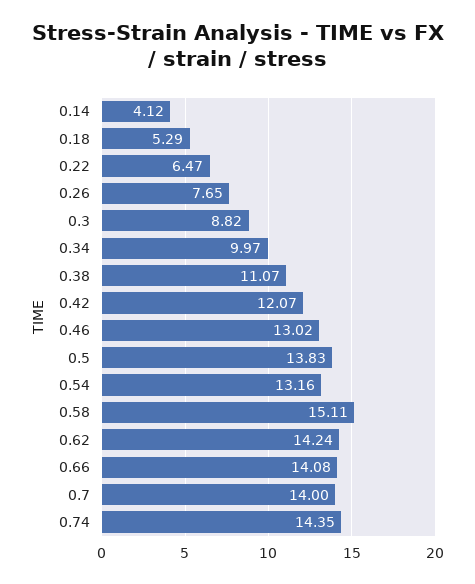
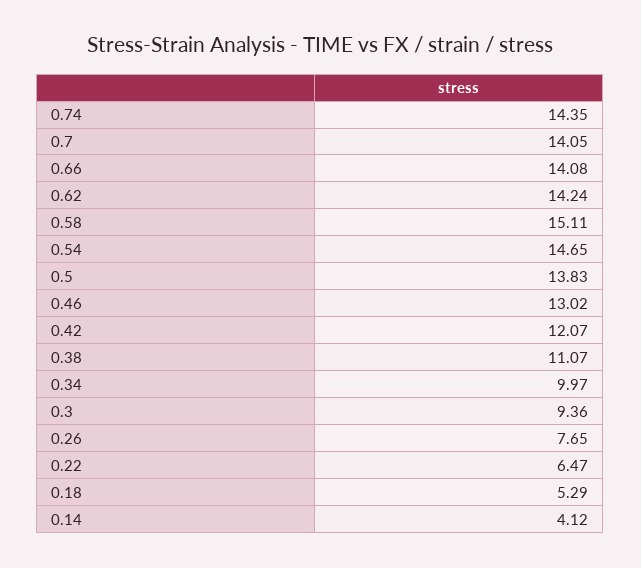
0.3: 8.82 -> 9.36
0.54: 13.16 -> 14.65
0.7: 14 -> 14.05

